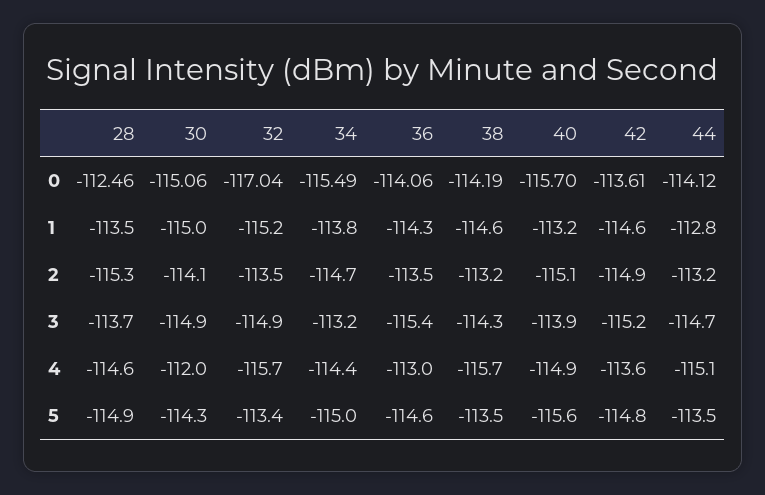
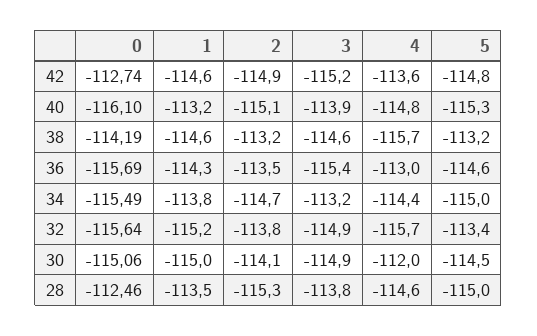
32, 0: -117.04 -> -115.64
36, 0: -114.06 -> -115.69
40, 0: -115.7 -> -116.1
42, 0: -113.61 -> -112.74
44, 0: -114.12 -> none
44, 1: -112.8 -> none
32, 2: -113.5 -> -113.8
44, 2: -113.2 -> none
28, 3: -113.7 -> -113.8
38, 3: -114.3 -> -114.6
44, 3: -114.7 -> none
40, 4: -114.9 -> -114.8
44, 4: -115.1 -> none
28, 5: -114.9 -> -115
30, 5: -114.3 -> -114.5
38, 5: -113.5 -> -113.2
40, 5: -115.6 -> -115.3
44, 5: -113.5 -> none

